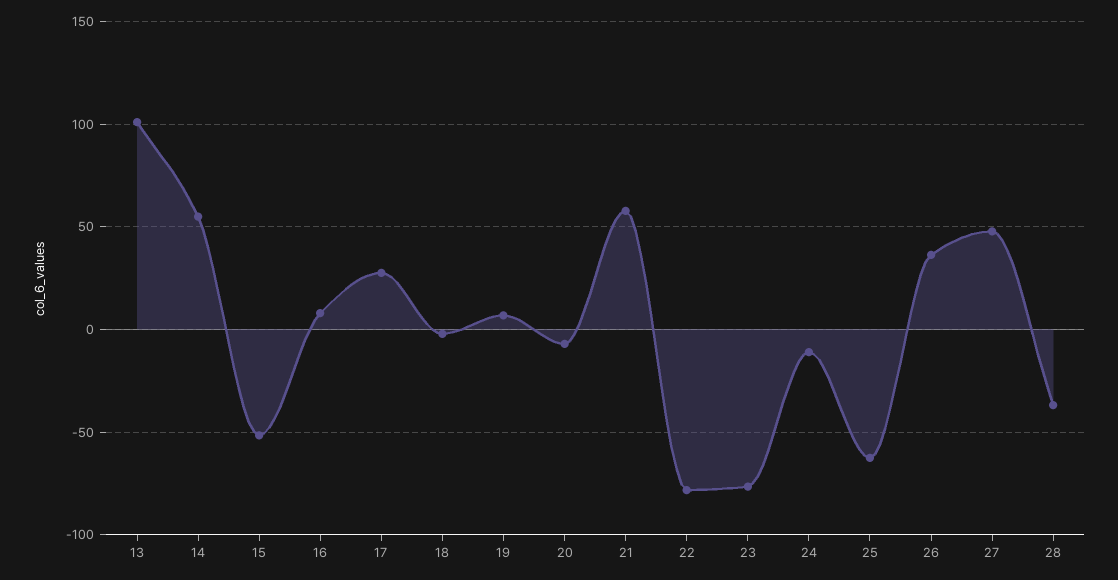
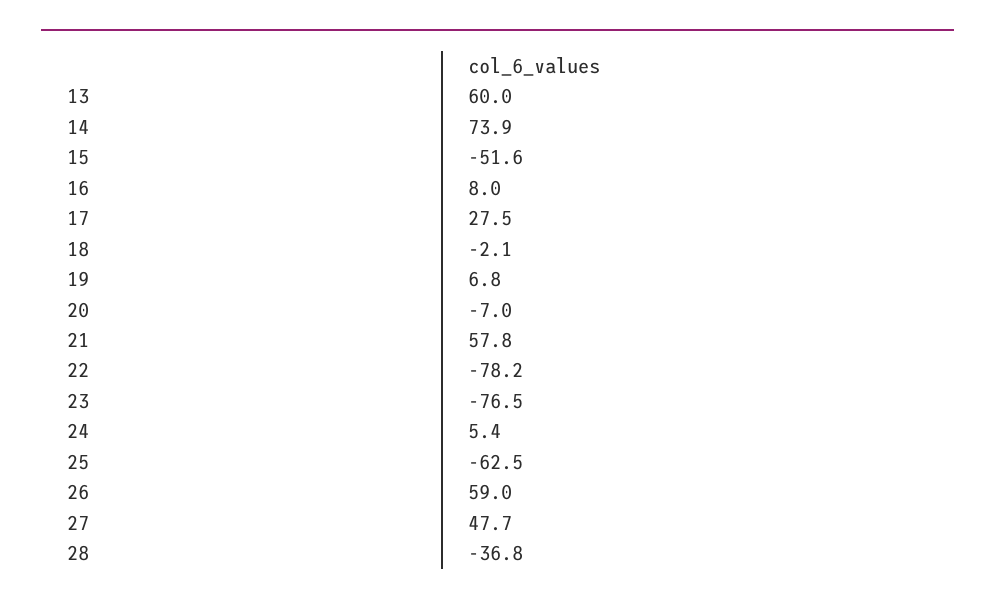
13: 100 -> 60
14: 55 -> 73.9
24: -10 -> 5.4
26: 35 -> 59

